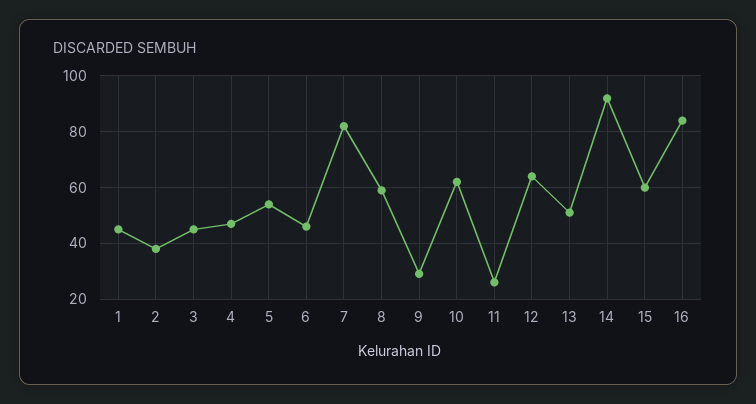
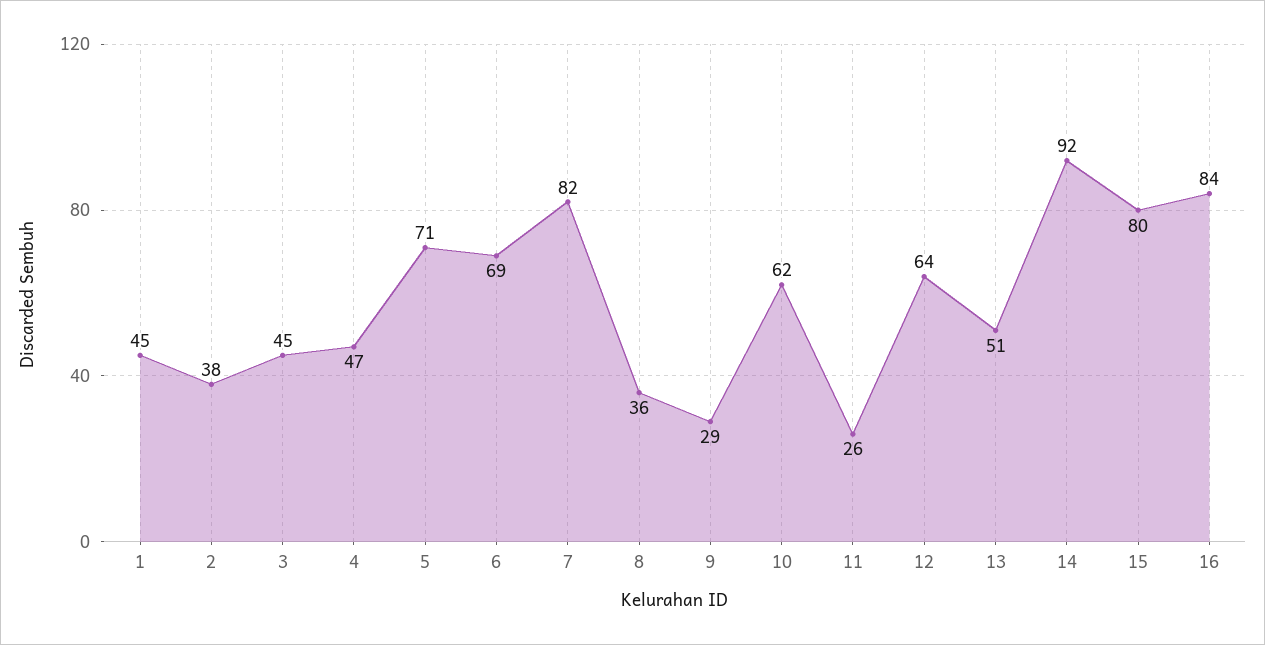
5: 55 -> 71
6: 45 -> 69
8: 60 -> 36
15: 60 -> 80

